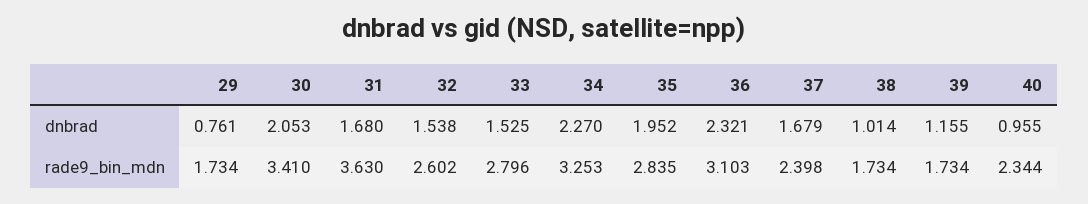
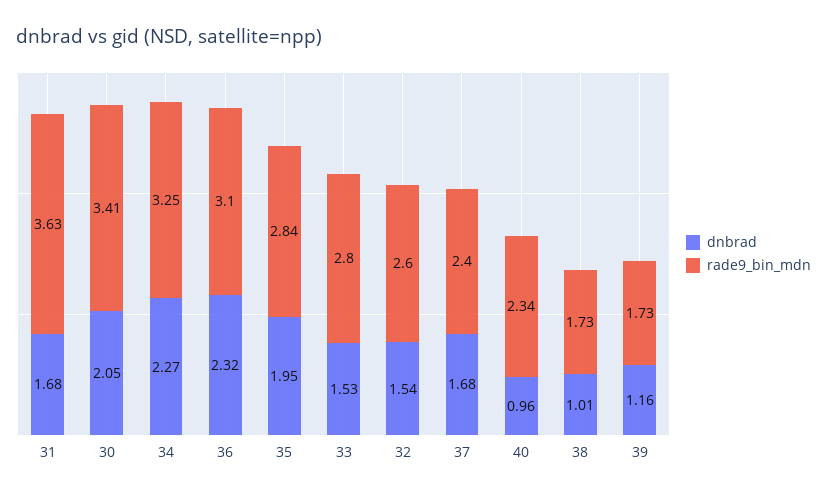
dnbrad, 29: 0.761 -> none
rade9_bin_mdn, 29: 1.734 -> none

